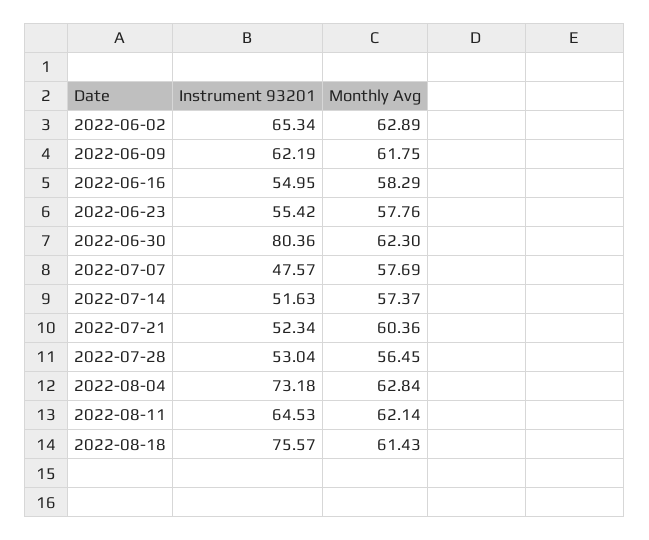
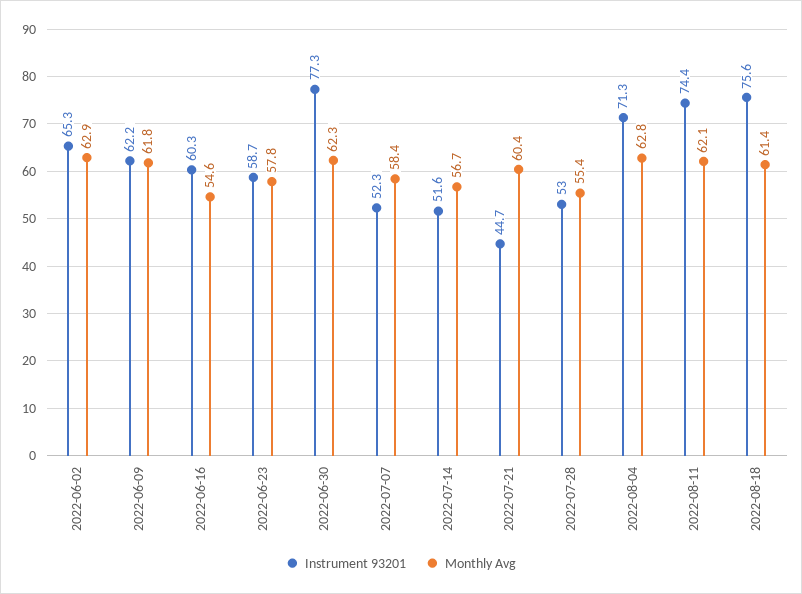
Instrument 93201, 2022-06-16: 54.95 -> 60.3
Monthly Avg, 2022-06-16: 58.29 -> 54.6
Instrument 93201, 2022-06-23: 55.42 -> 58.7
Instrument 93201, 2022-06-30: 80.36 -> 77.3
Instrument 93201, 2022-07-07: 47.57 -> 52.3
Monthly Avg, 2022-07-07: 57.69 -> 58.4
Monthly Avg, 2022-07-14: 57.37 -> 56.7
Instrument 93201, 2022-07-21: 52.34 -> 44.7
Monthly Avg, 2022-07-28: 56.45 -> 55.4
Instrument 93201, 2022-08-04: 73.18 -> 71.3
Instrument 93201, 2022-08-11: 64.53 -> 74.4

